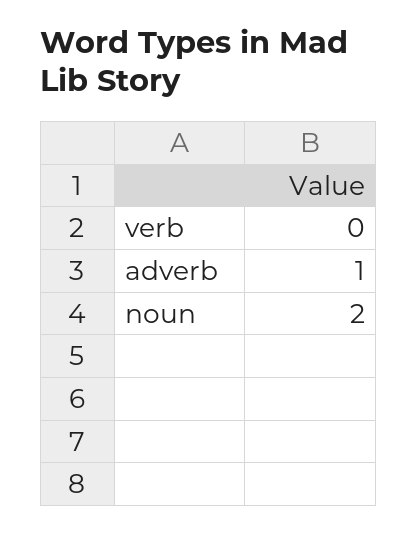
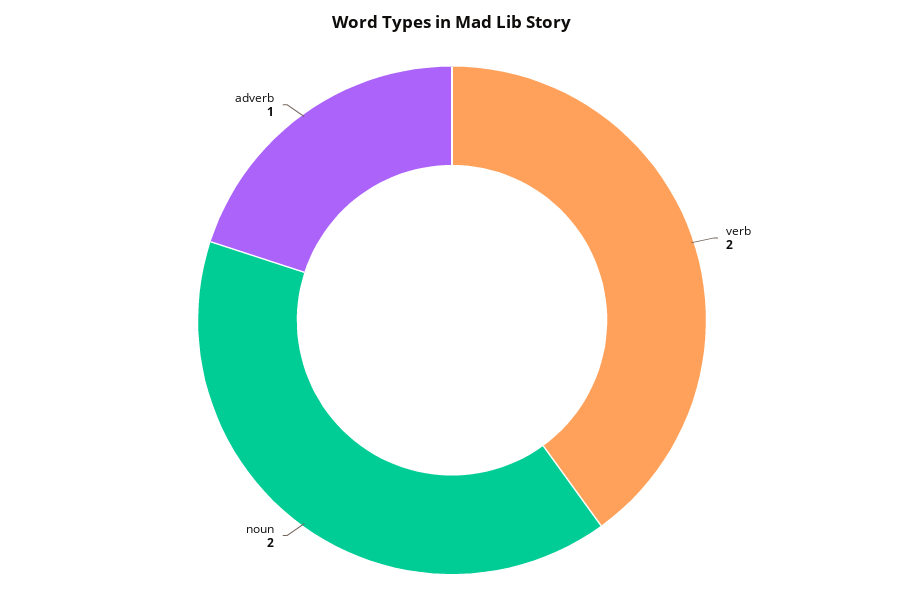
verb: 0 -> 2

